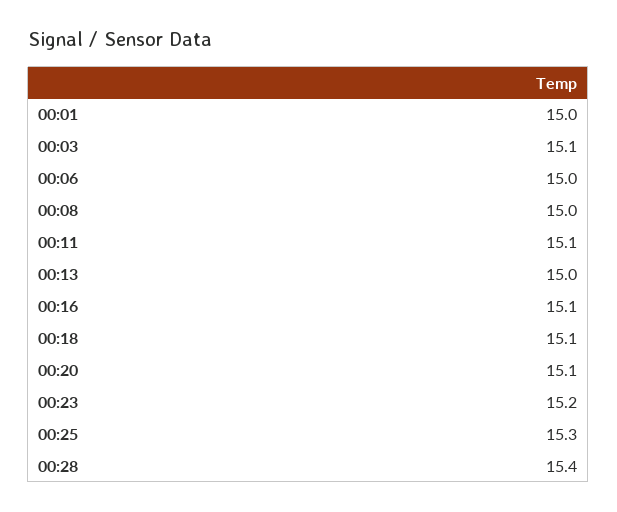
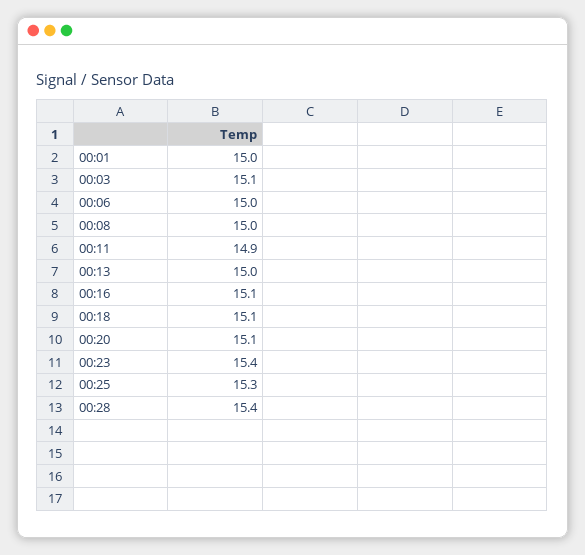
00:11: 15.1 -> 14.9
00:23: 15.2 -> 15.4

